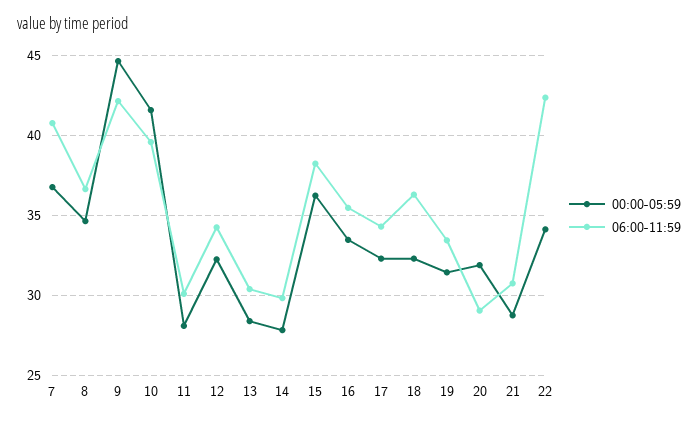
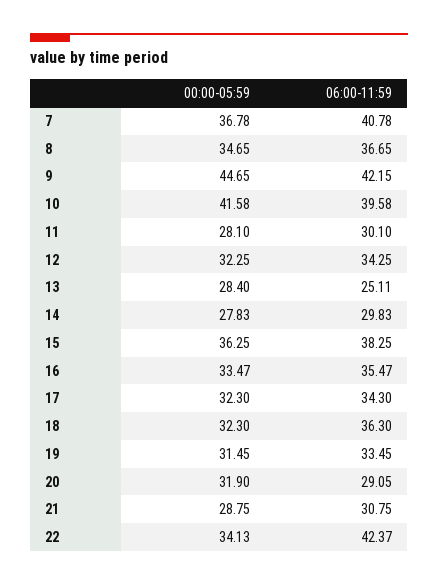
06:00-11:59, 13: 30.5 -> 25.11

